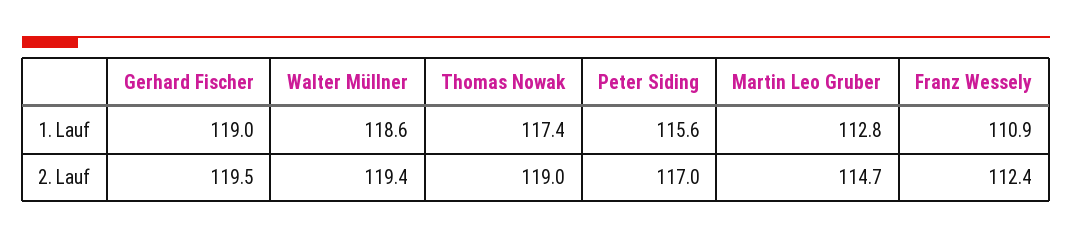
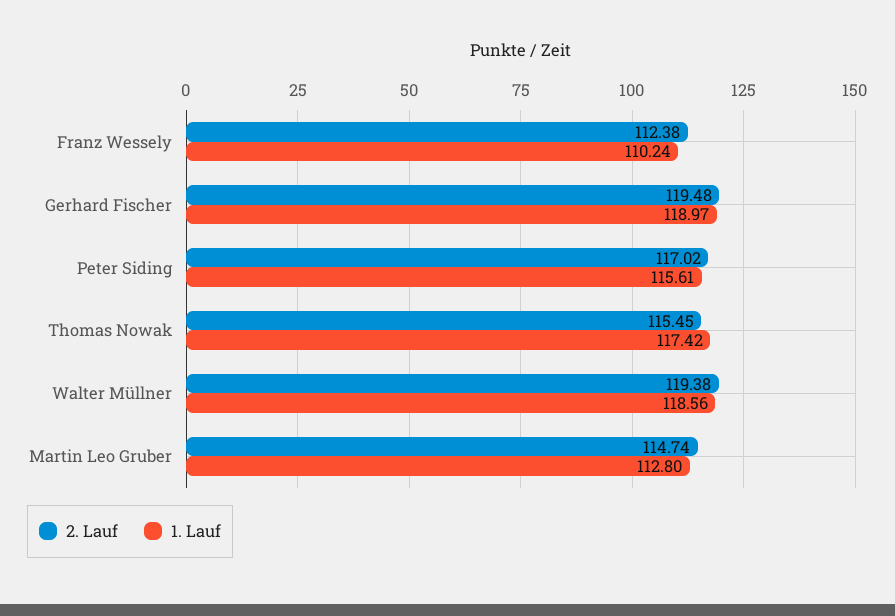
1. Lauf, Franz Wessely: 110.9 -> 110.24
2. Lauf, Thomas Nowak: 119 -> 115.45

